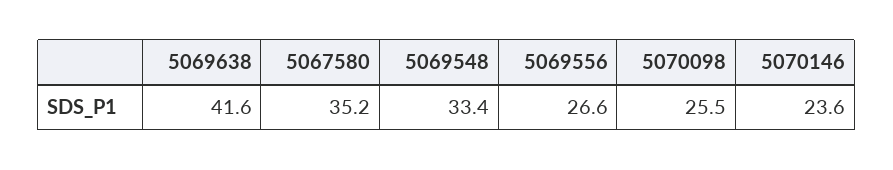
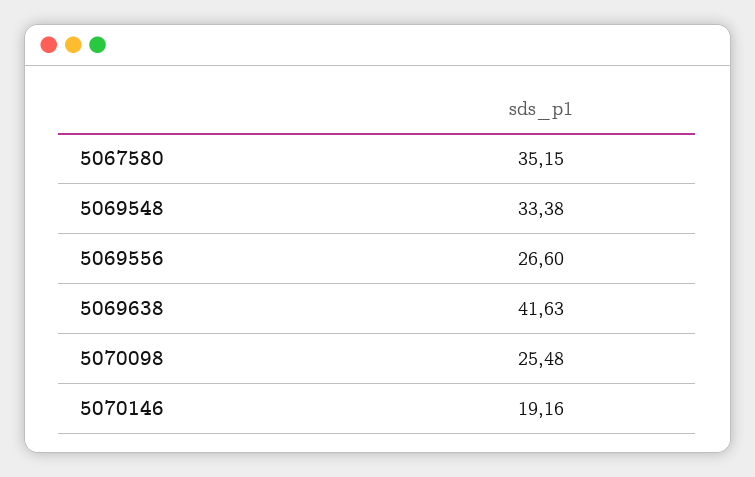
5070146: 23.6 -> 19.16

